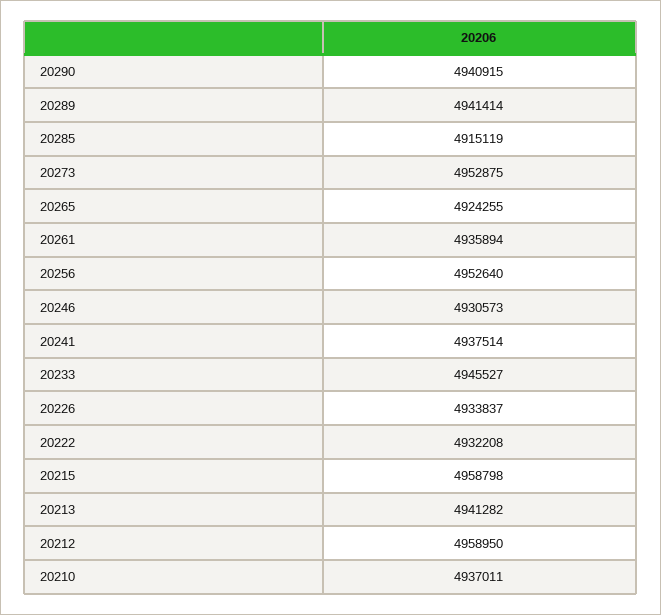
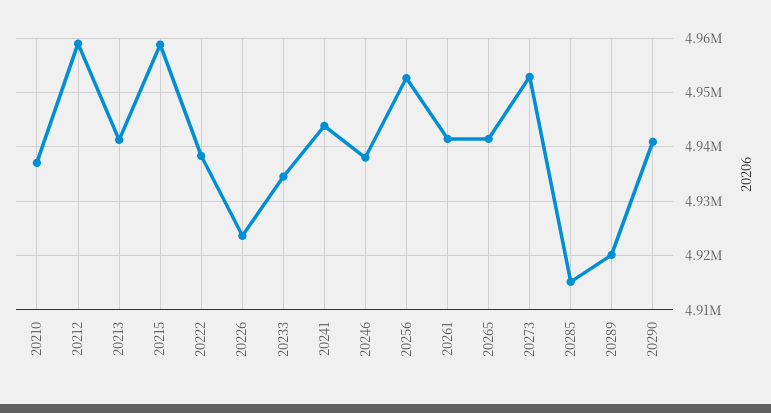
20289: 4941414 -> 4920000
20265: 4924255 -> 4942000
20261: 4935894 -> 4942000
20246: 4930573 -> 4938000
20241: 4937514 -> 4944000
20233: 4945527 -> 4934000
20226: 4933837 -> 4924000
20222: 4932208 -> 4938000

